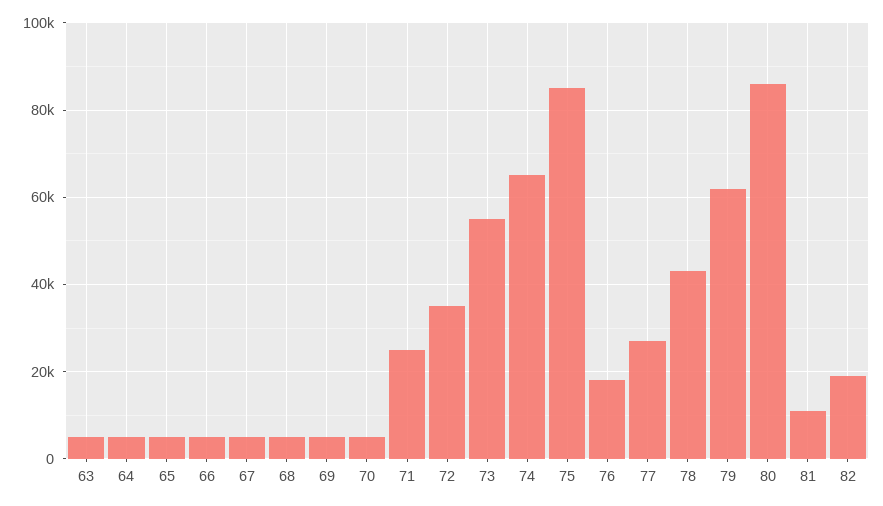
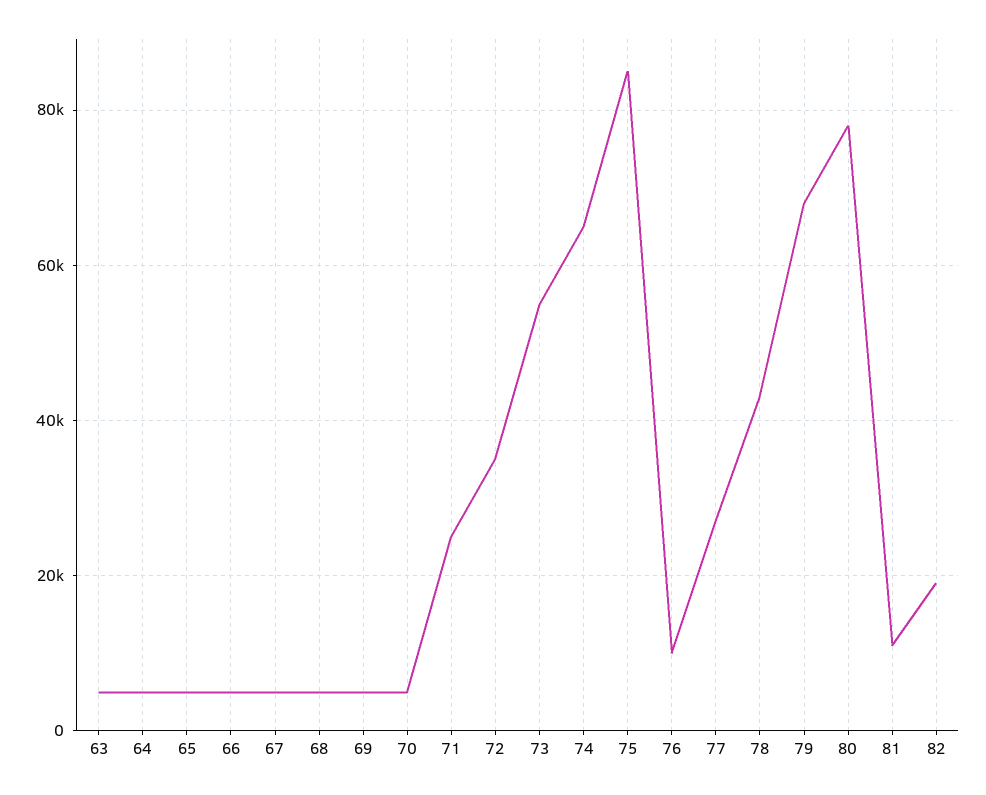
76: 18000 -> 10000
79: 62000 -> 68000
80: 86000 -> 78000

